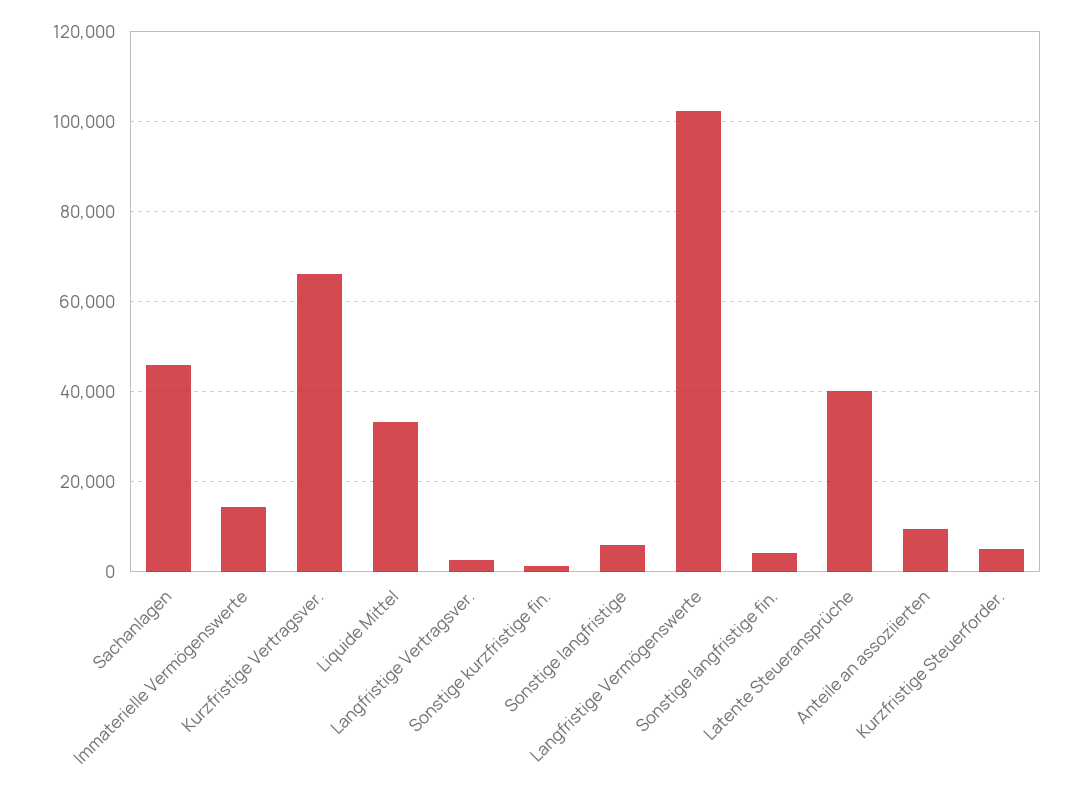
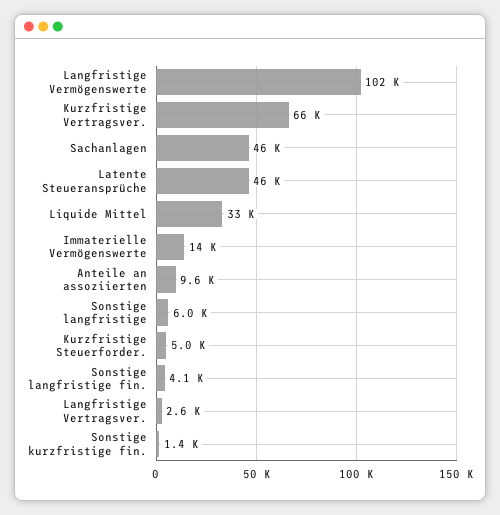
Latente Steueransprüche: 40000 -> 46000

